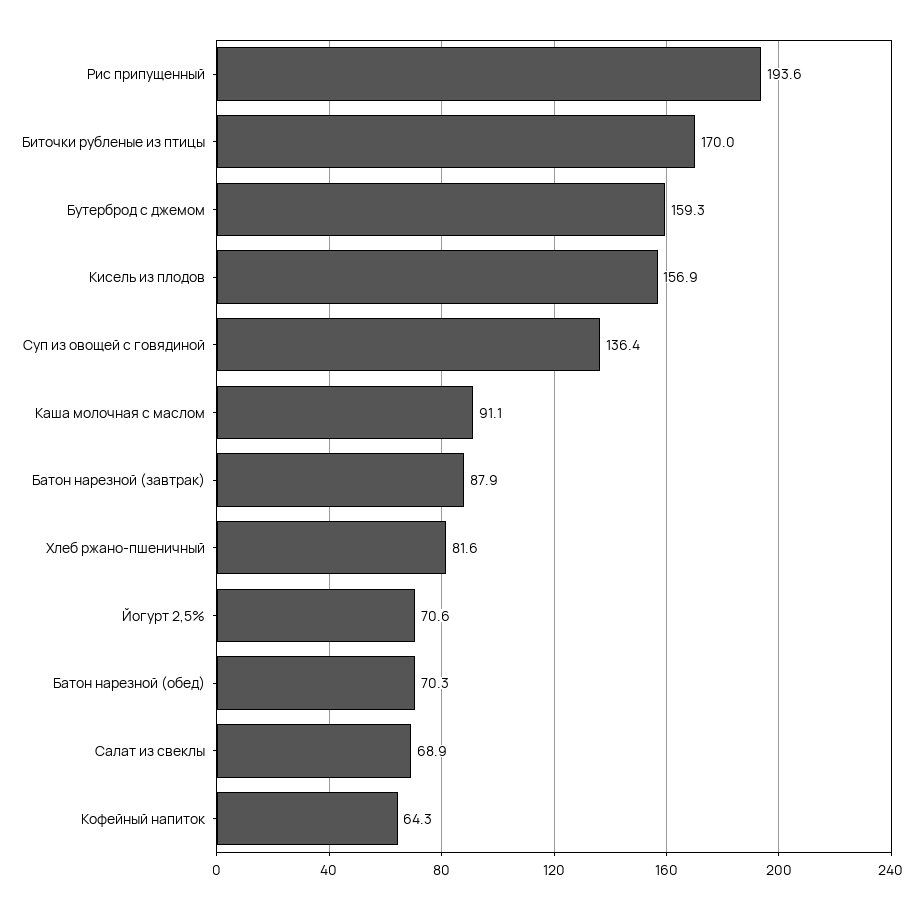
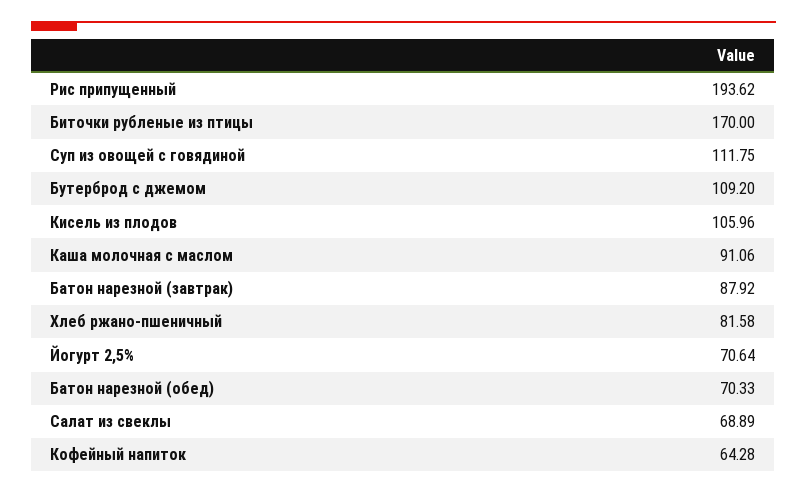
Бутерброд с джемом: 159.3 -> 109.2
Кисель из плодов: 156.9 -> 105.96
Суп из овощей с говядиной: 136.4 -> 111.75

